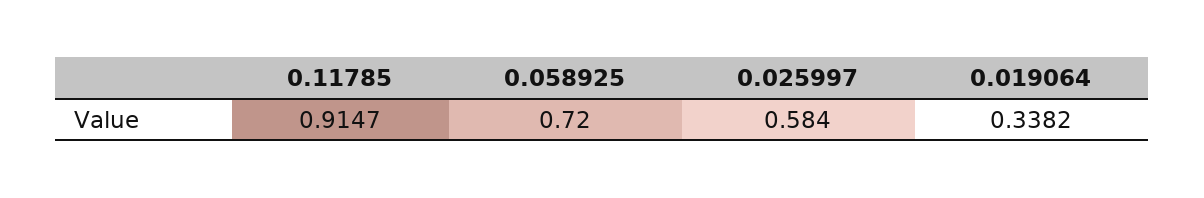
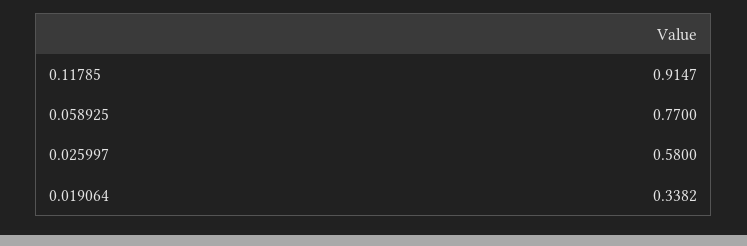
0.058925: 0.72 -> 0.77
0.025997: 0.584 -> 0.58

